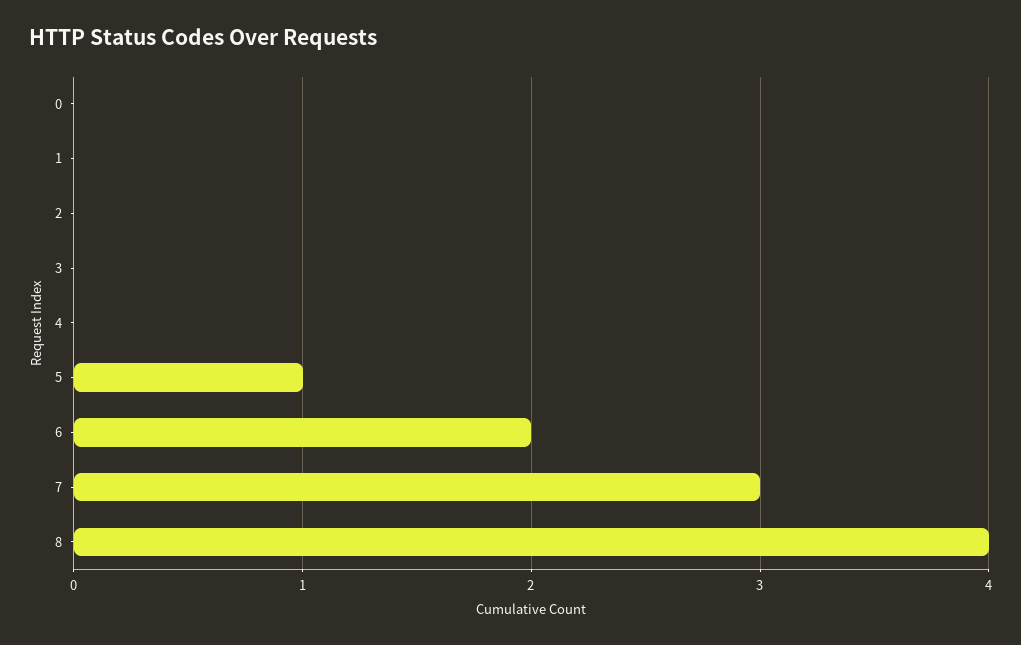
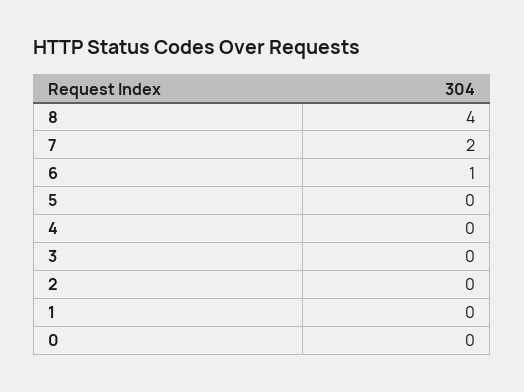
5: 1 -> 0
6: 2 -> 1
7: 3 -> 2

